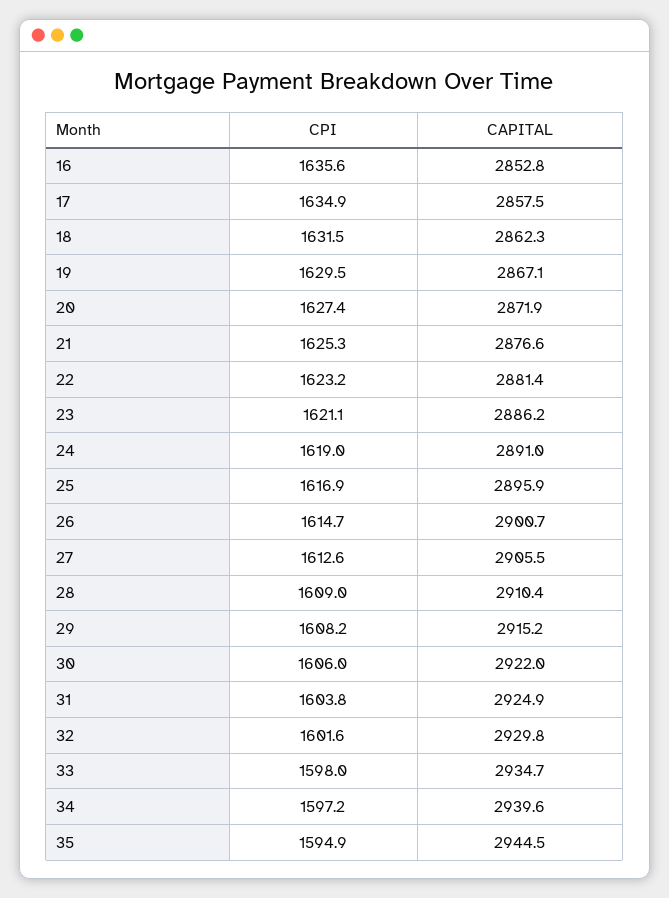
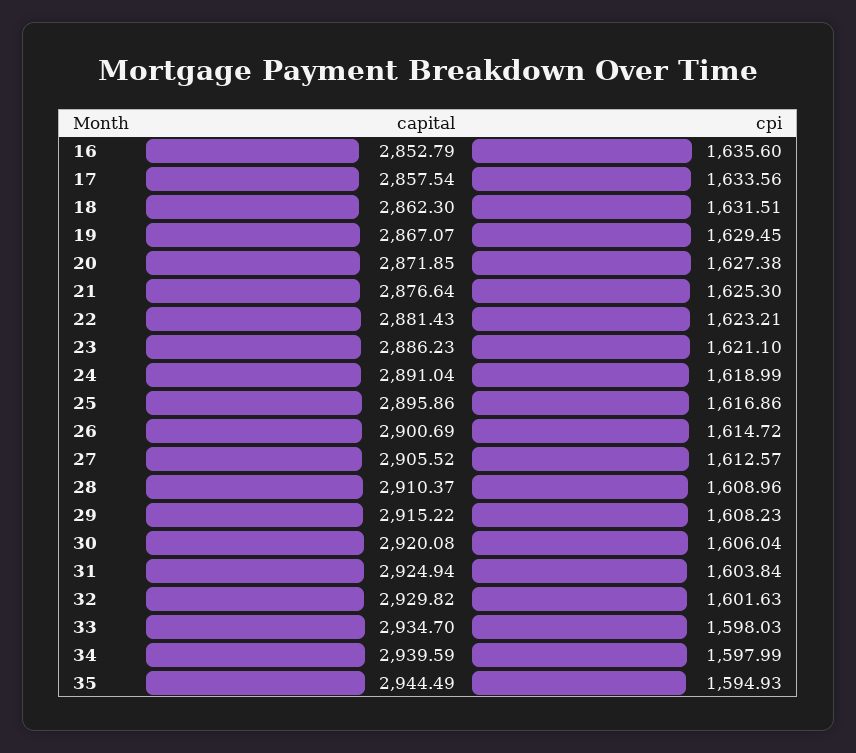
CPI, 17: 1634.9 -> 1633.56
CAPITAL, 30: 2922 -> 2920.08
CPI, 34: 1597.2 -> 1597.99

